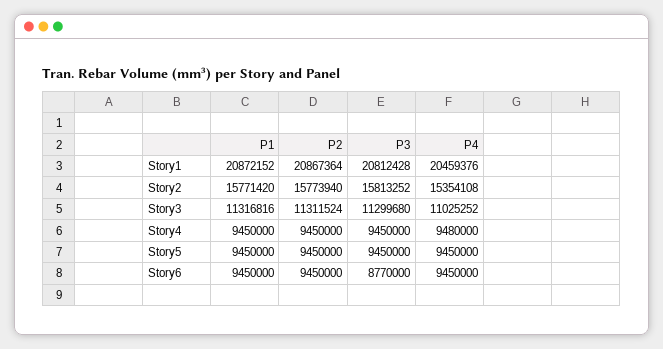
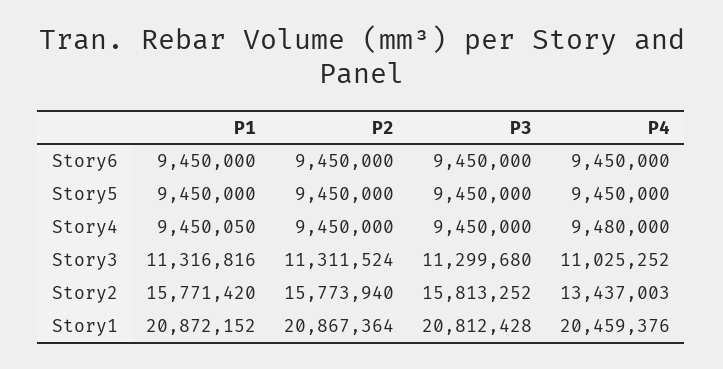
P4, Story2: 15354108 -> 13437003
P1, Story4: 9450000 -> 9450050
P3, Story6: 8770000 -> 9450000

